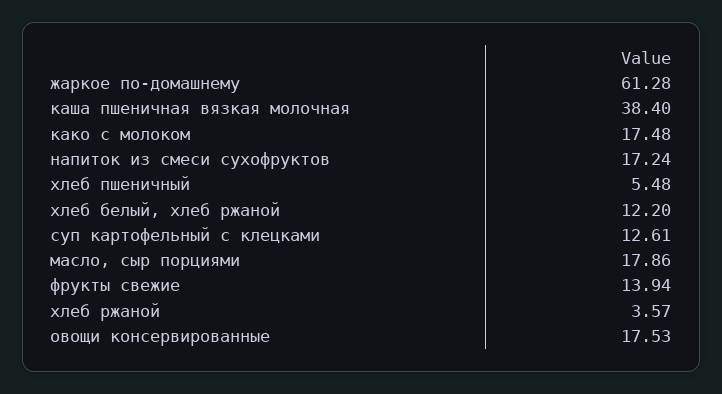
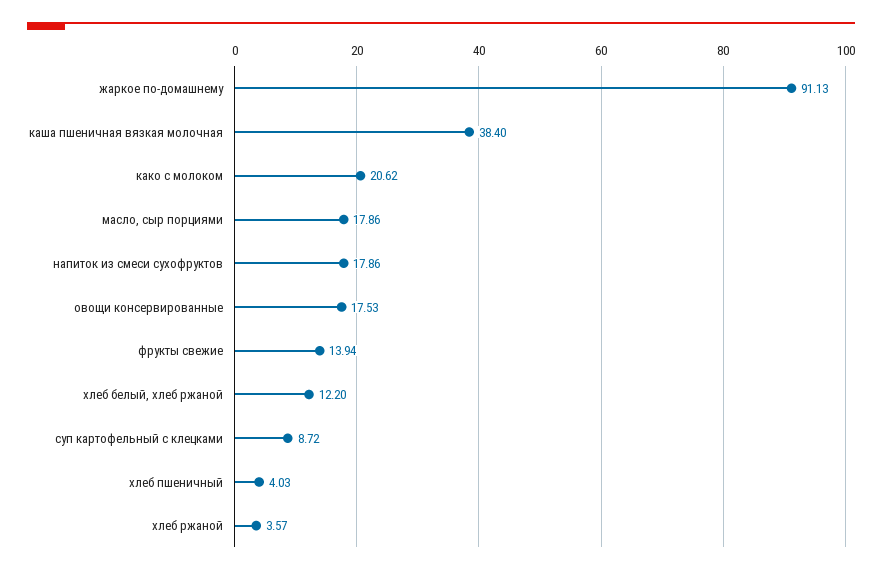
жаркое по-домашнему: 61.28 -> 91.13
како с молоком: 17.48 -> 20.62
напиток из смеси сухофруктов: 17.24 -> 17.86
хлеб пшеничный: 5.48 -> 4.03
суп картофельный с клецками: 12.61 -> 8.72

